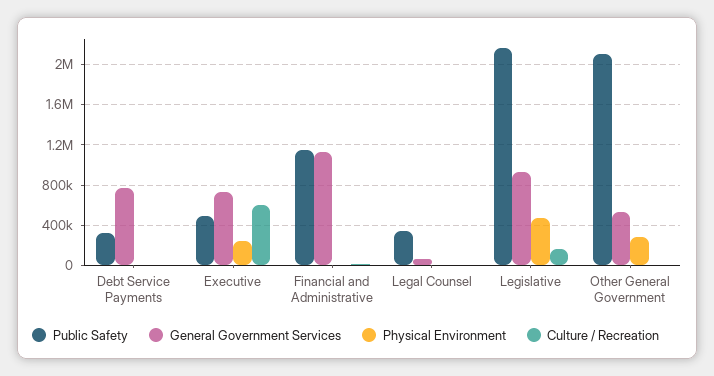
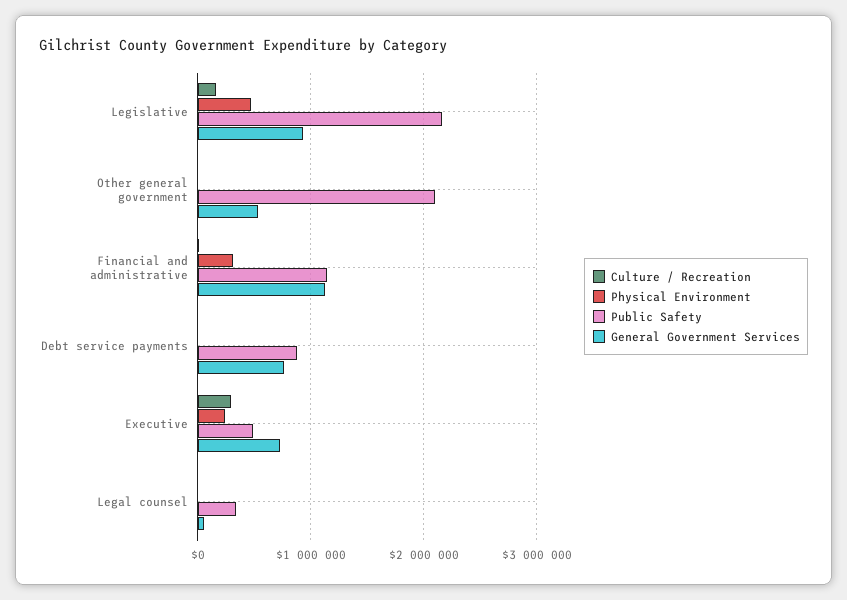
Public Safety, Debt Service Payments: 300000 -> 900000
Culture / Recreation, Executive: 600000 -> 300000
Physical Environment, Financial and Administrative: 0 -> 300000
Physical Environment, Other General Government: 300000 -> 0

